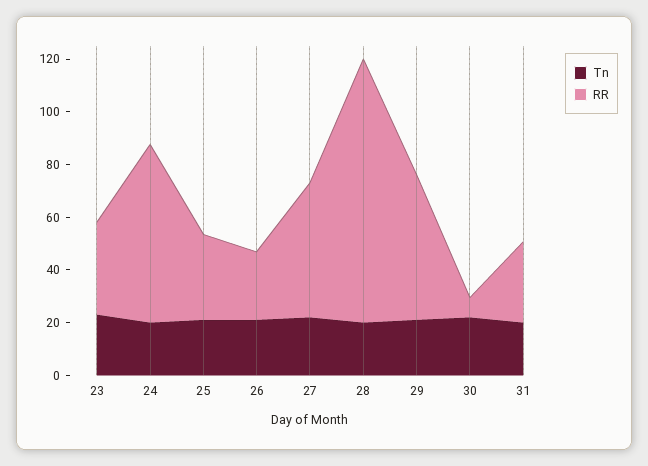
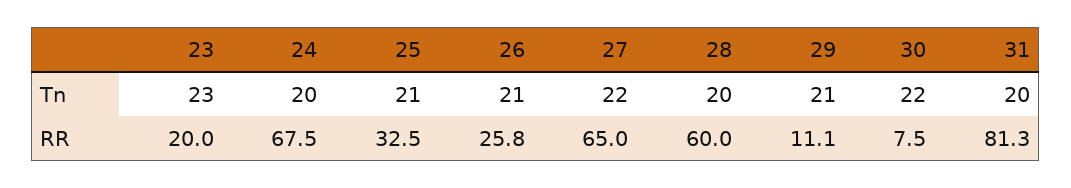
RR, 23: 35 -> 20
RR, 27: 50 -> 65
RR, 28: 100 -> 60
RR, 29: 55 -> 11.1
RR, 31: 30 -> 81.3

